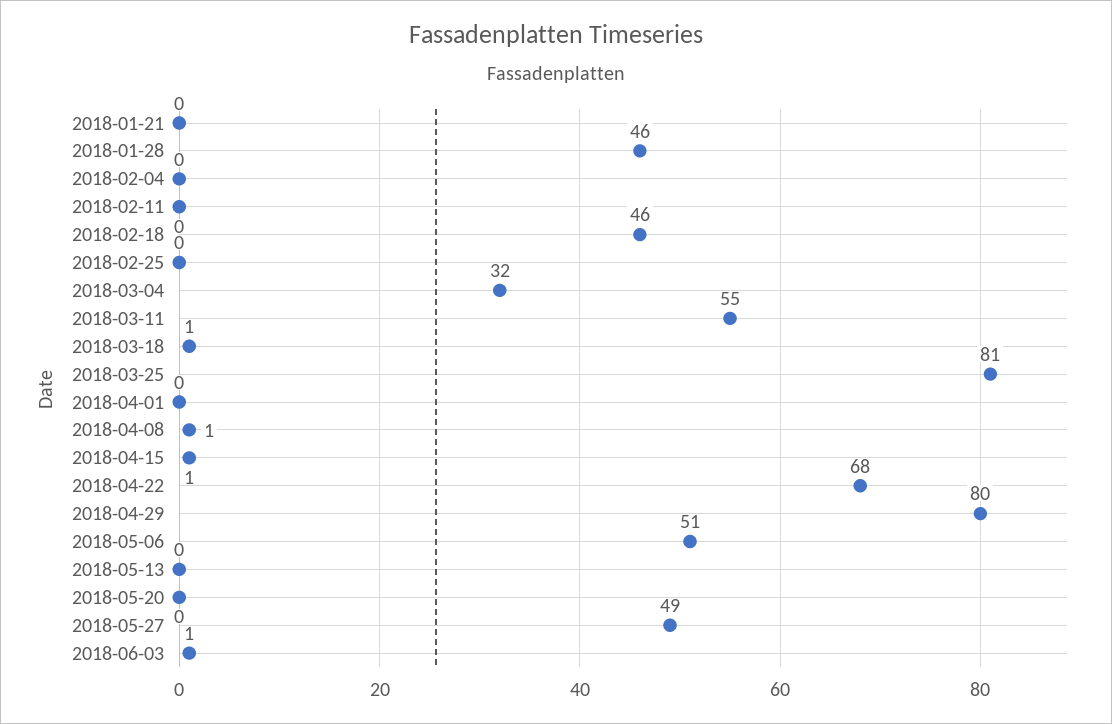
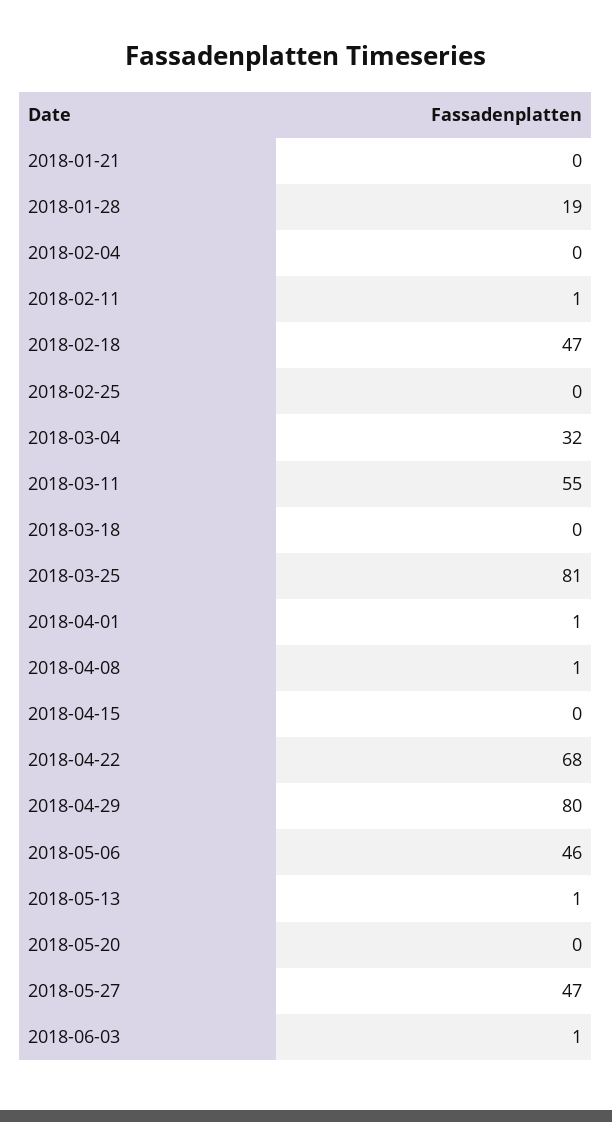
2018-01-28: 46 -> 19
2018-02-11: 0 -> 1
2018-02-18: 46 -> 47
2018-03-18: 1 -> 0
2018-04-01: 0 -> 1
2018-04-15: 1 -> 0
2018-05-06: 51 -> 46
2018-05-13: 0 -> 1
2018-05-27: 49 -> 47

